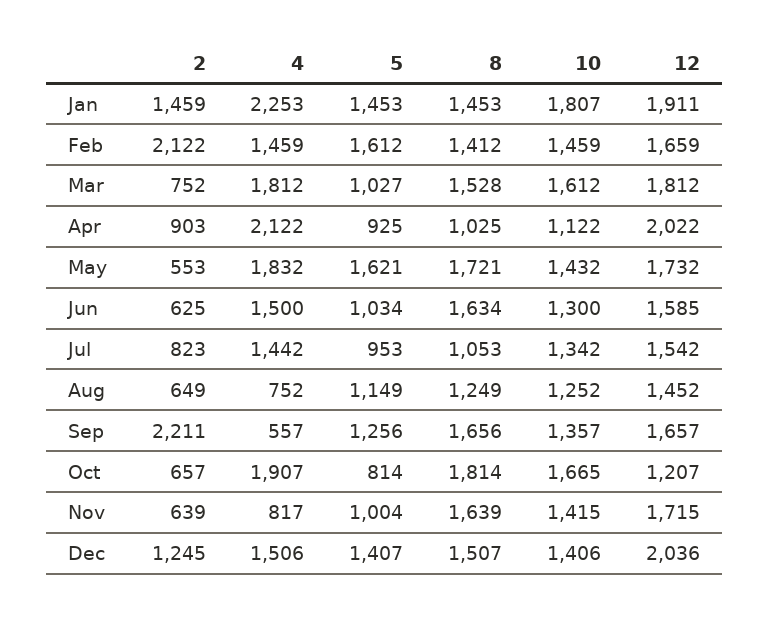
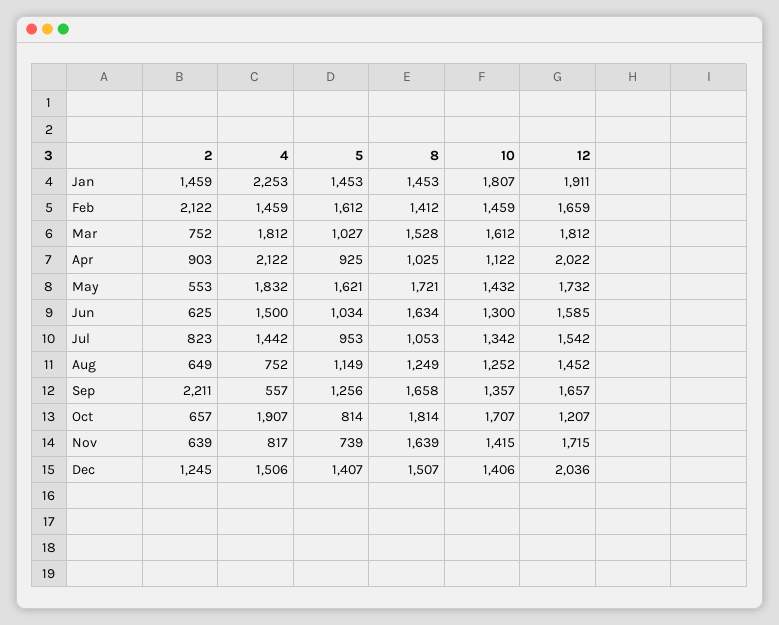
8, Sep: 1656 -> 1658
10, Oct: 1665 -> 1707
5, Nov: 1004 -> 739

